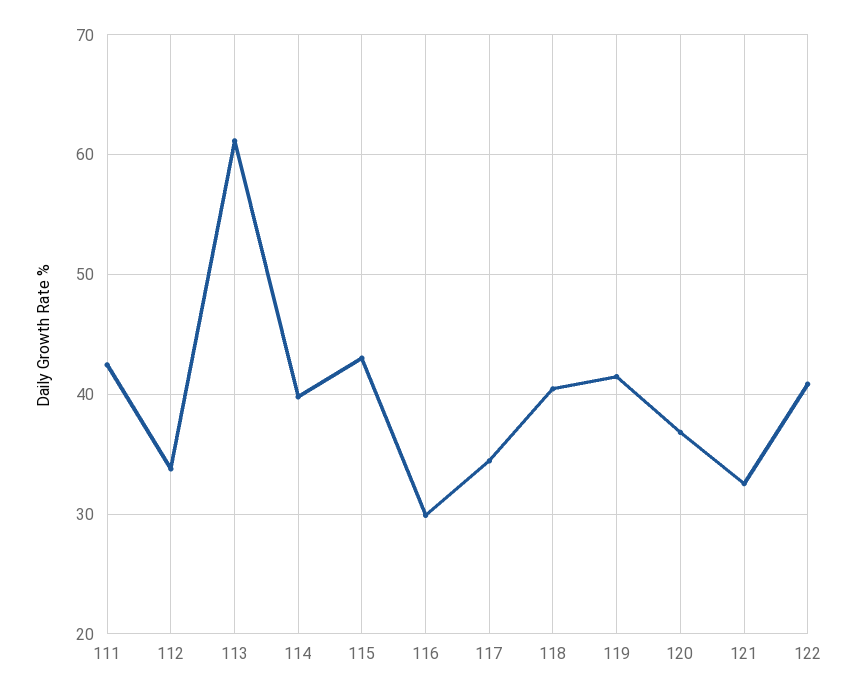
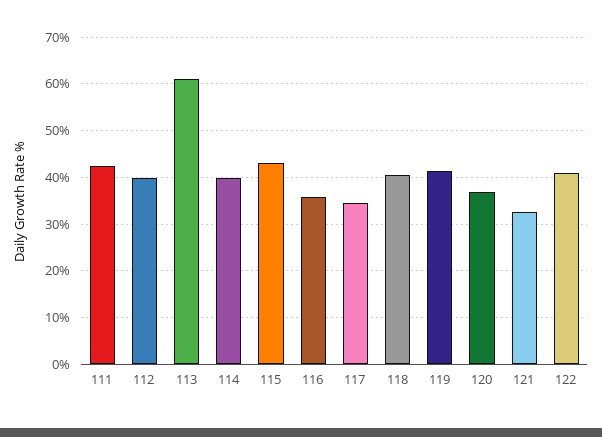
112: 34 -> 40
116: 30 -> 36

